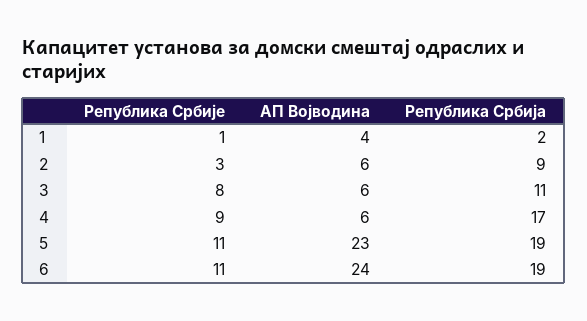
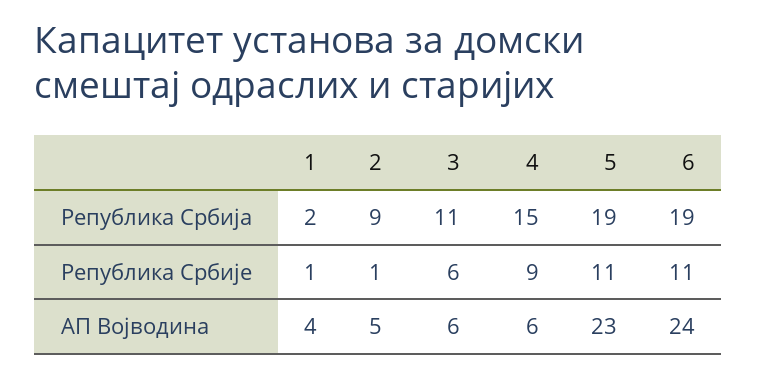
Република Србије, 2: 3 -> 1
АП Војводина, 2: 6 -> 5
Република Србије, 3: 8 -> 6
Република Србија, 4: 17 -> 15

